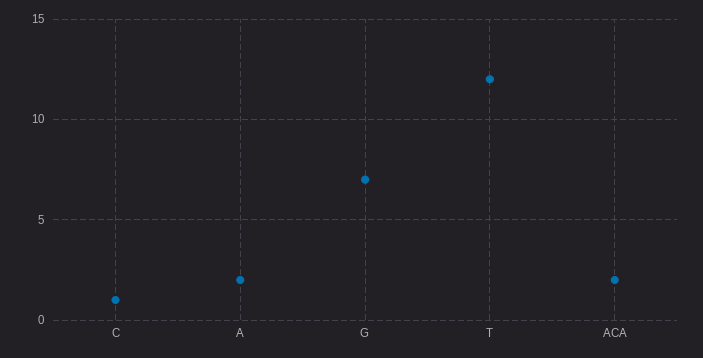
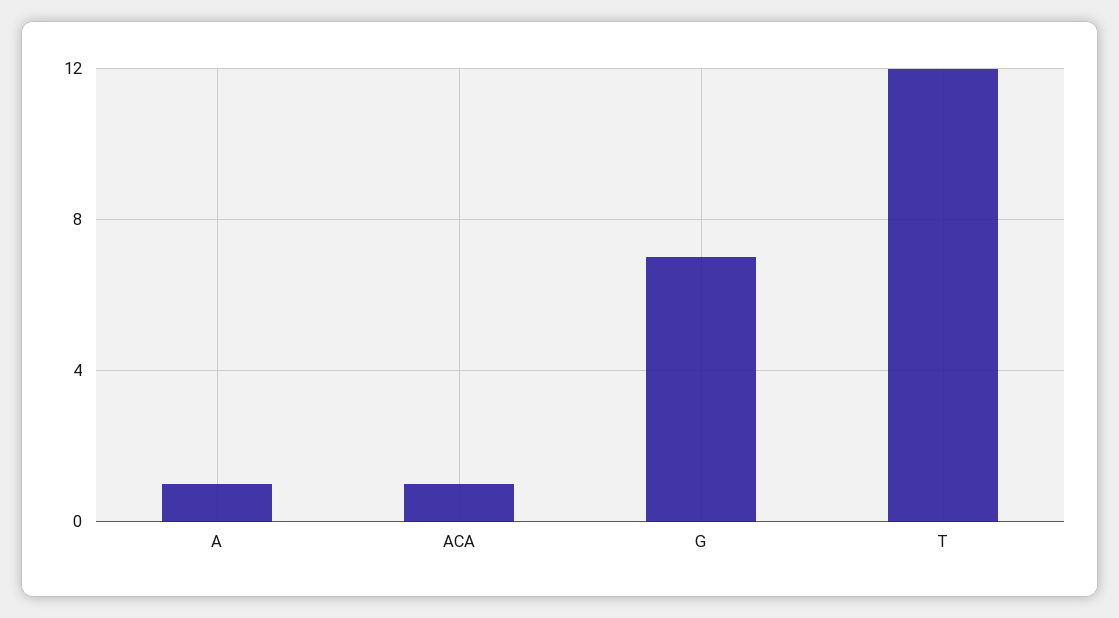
C: 1 -> none
A: 2 -> 1
ACA: 2 -> 1

